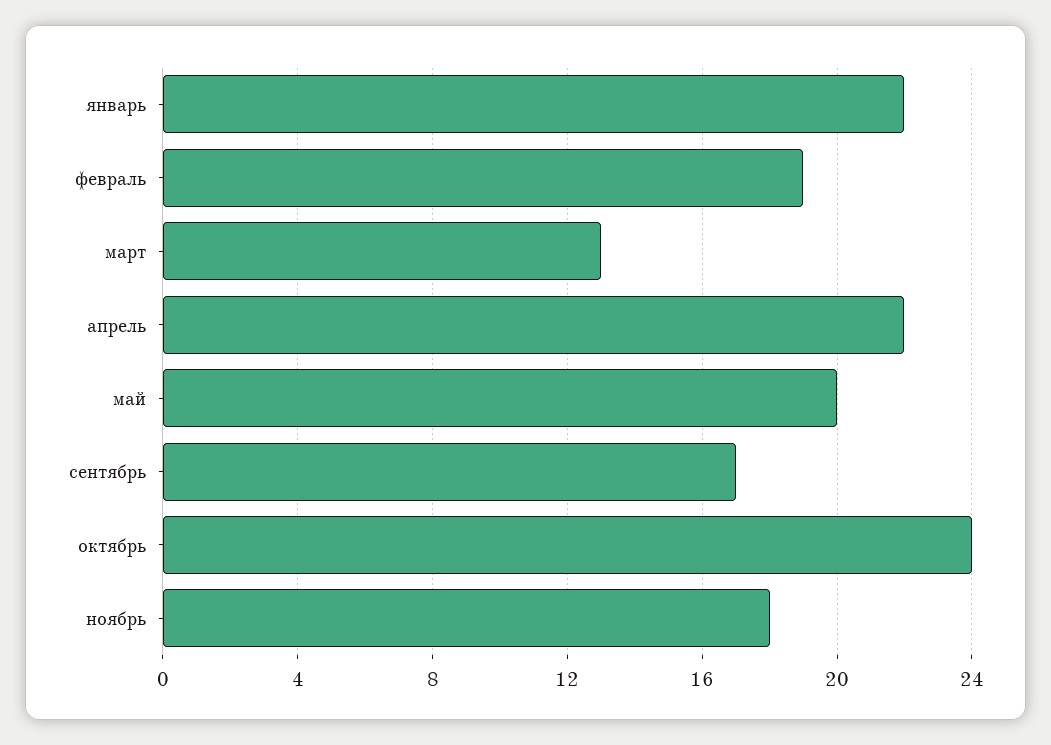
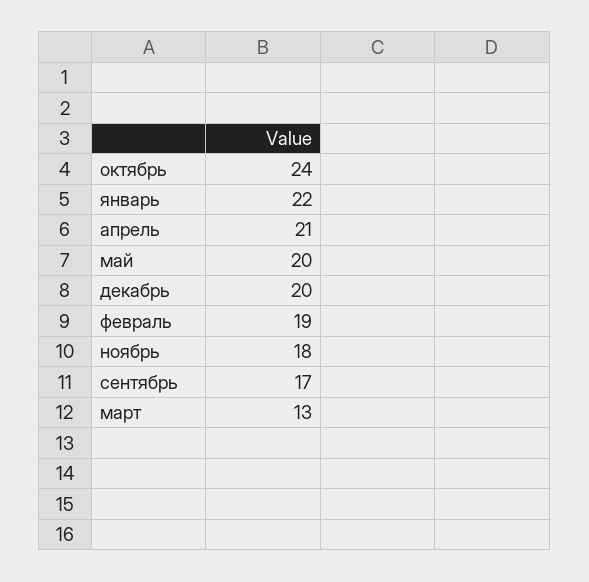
апрель: 22 -> 21
декабрь: none -> 20

